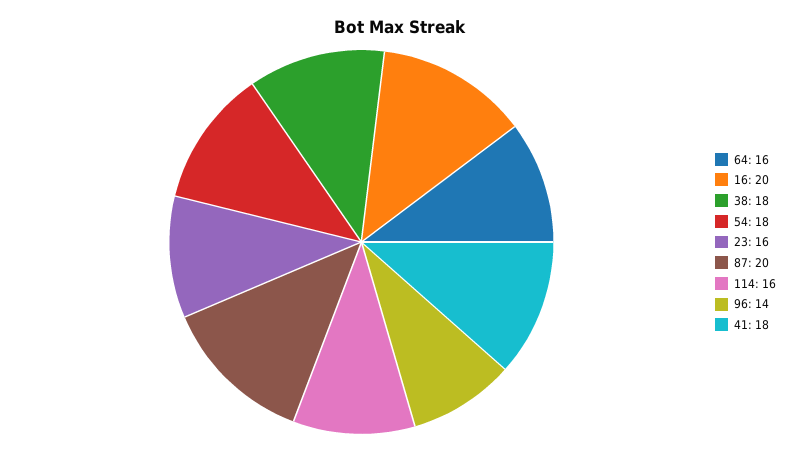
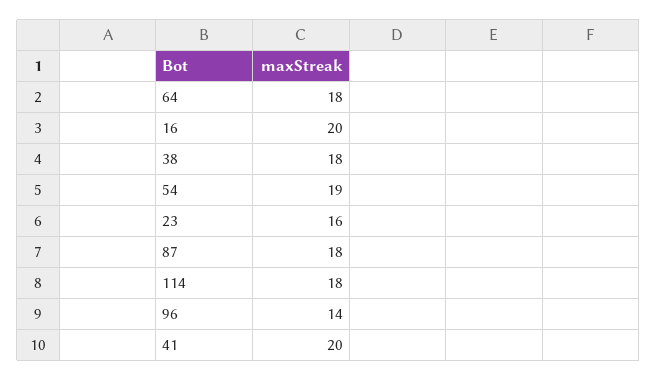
64: 16 -> 18
54: 18 -> 19
87: 20 -> 18
114: 16 -> 18
41: 18 -> 20

